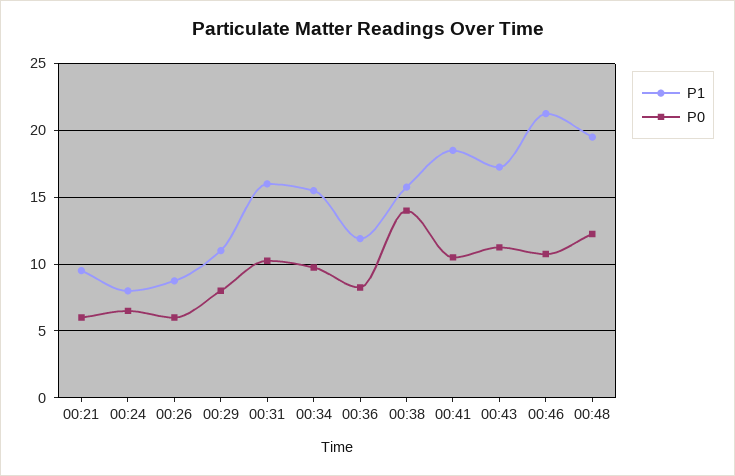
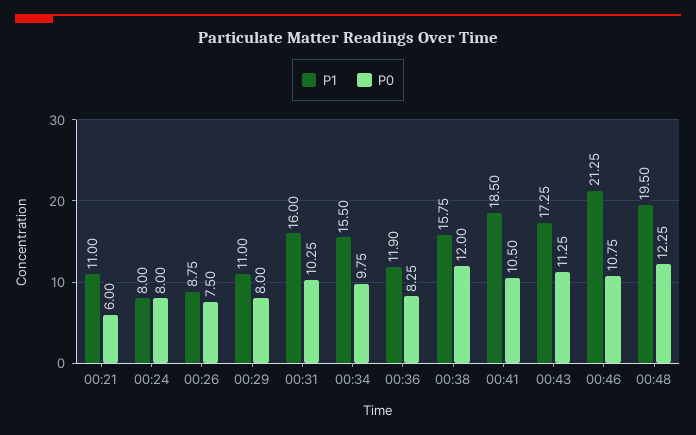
P1, 00:21: 9.5 -> 11
P0, 00:24: 6.5 -> 8
P0, 00:26: 6 -> 7.5
P0, 00:38: 14 -> 12

